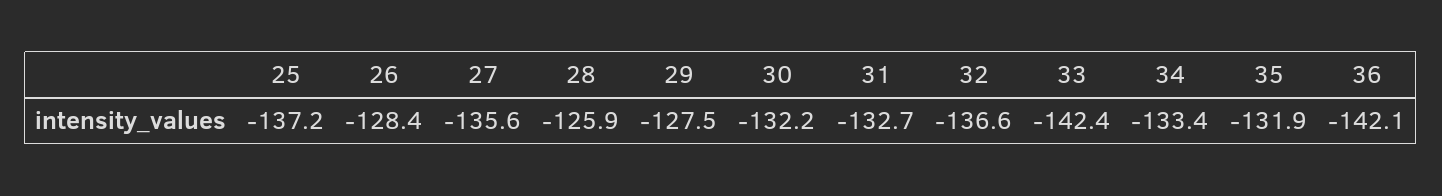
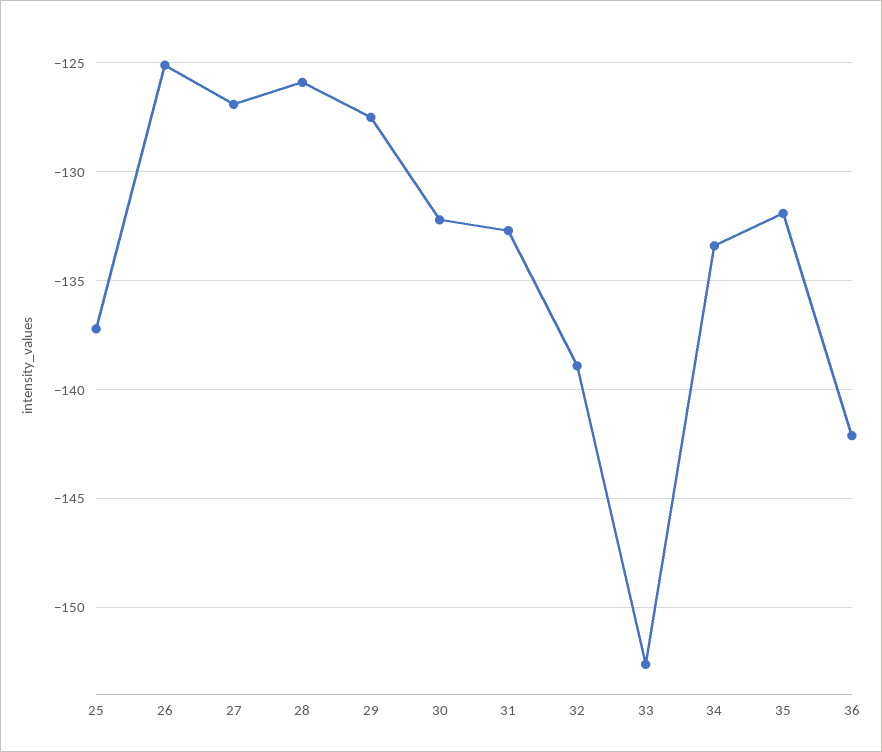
26: -128.4 -> -125
27: -135.6 -> -127
32: -136.6 -> -139
33: -142.4 -> -152.5

